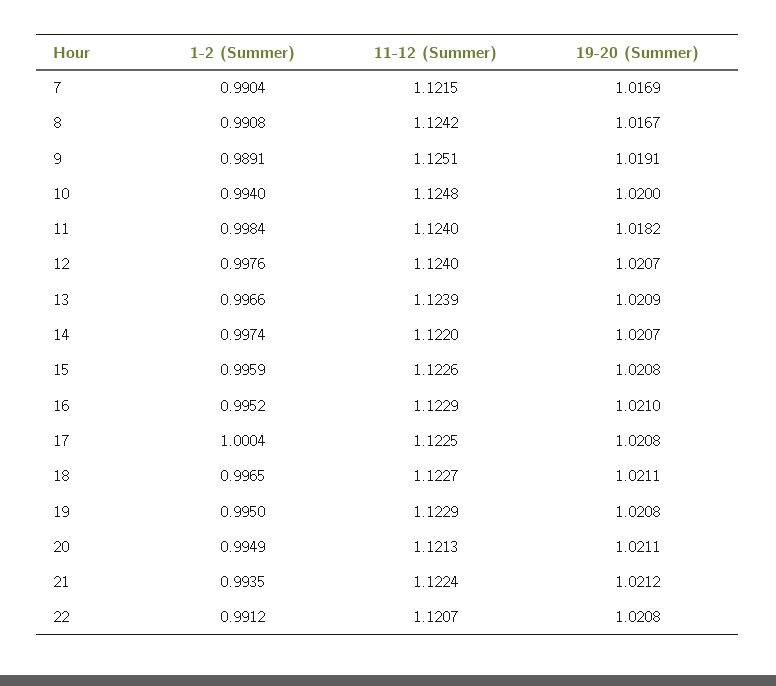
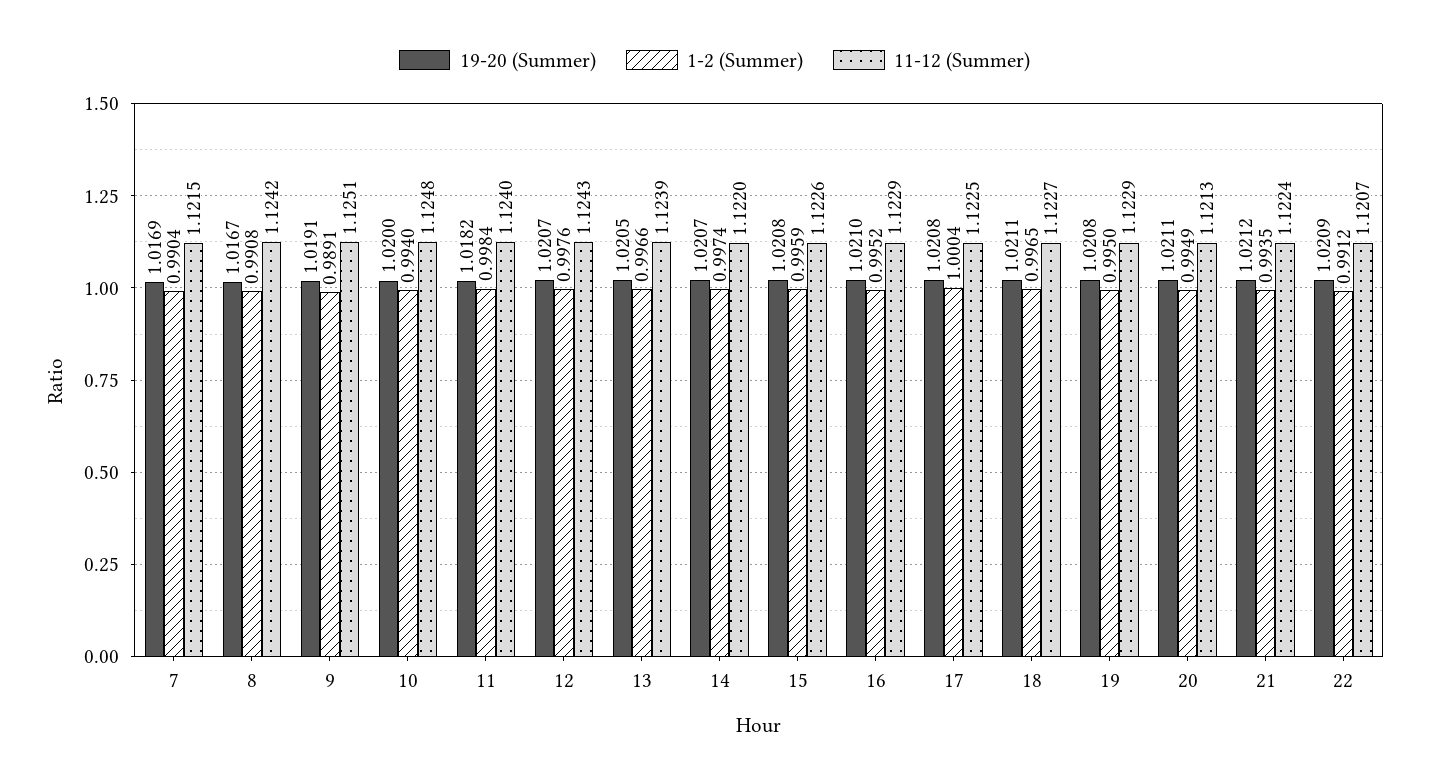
11-12 (Summer), 12: 1.124 -> 1.1243
19-20 (Summer), 13: 1.0209 -> 1.0205
19-20 (Summer), 22: 1.0208 -> 1.0209

